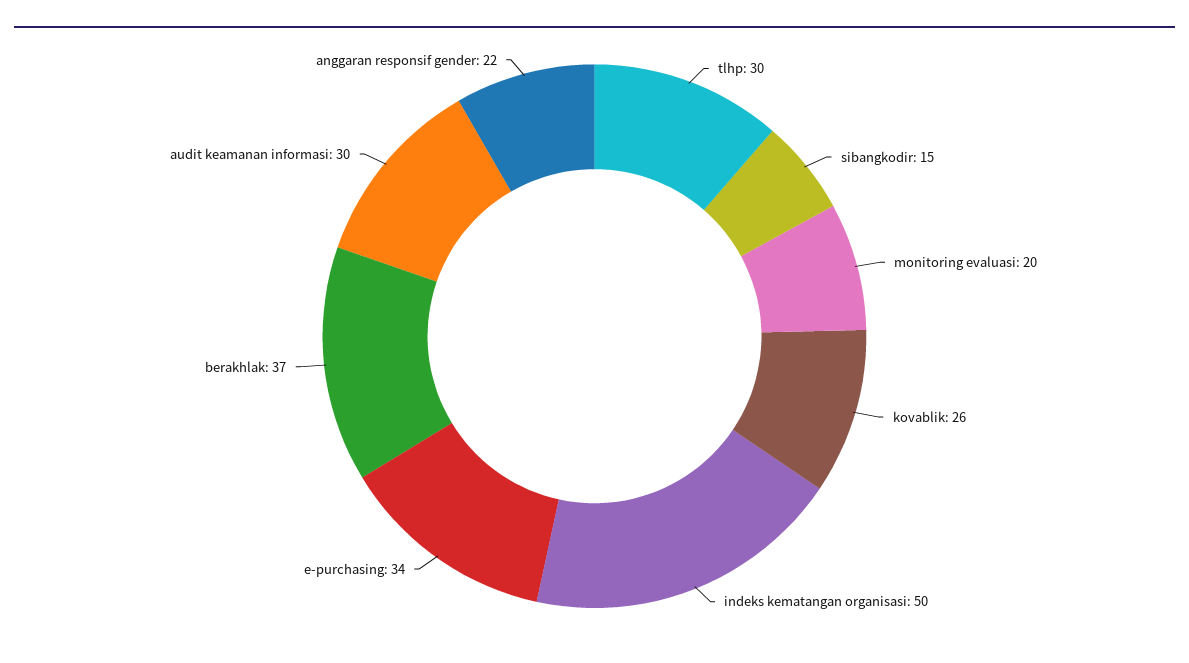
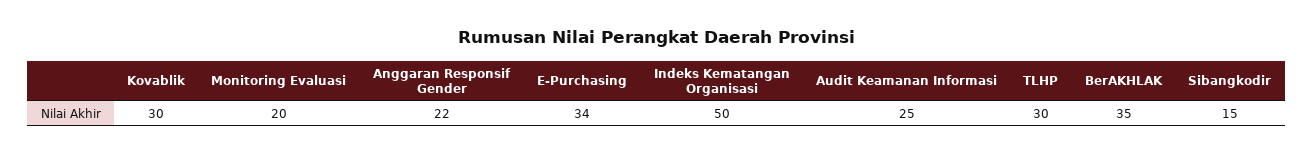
kovablik: 26 -> 30
berakhlak: 37 -> 35
audit keamanan informasi: 30 -> 25

